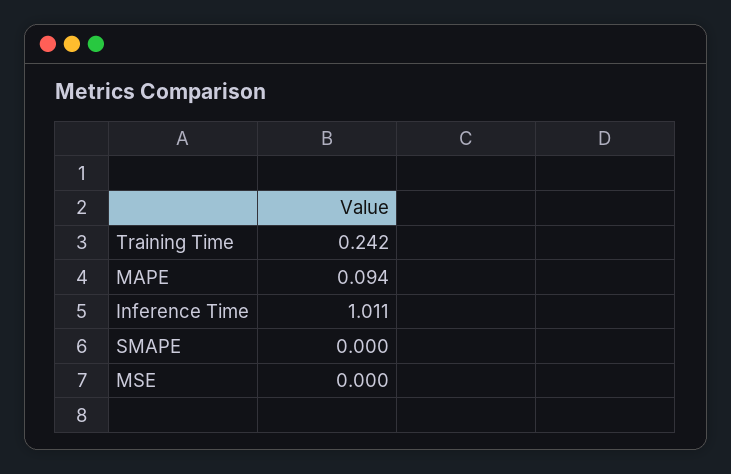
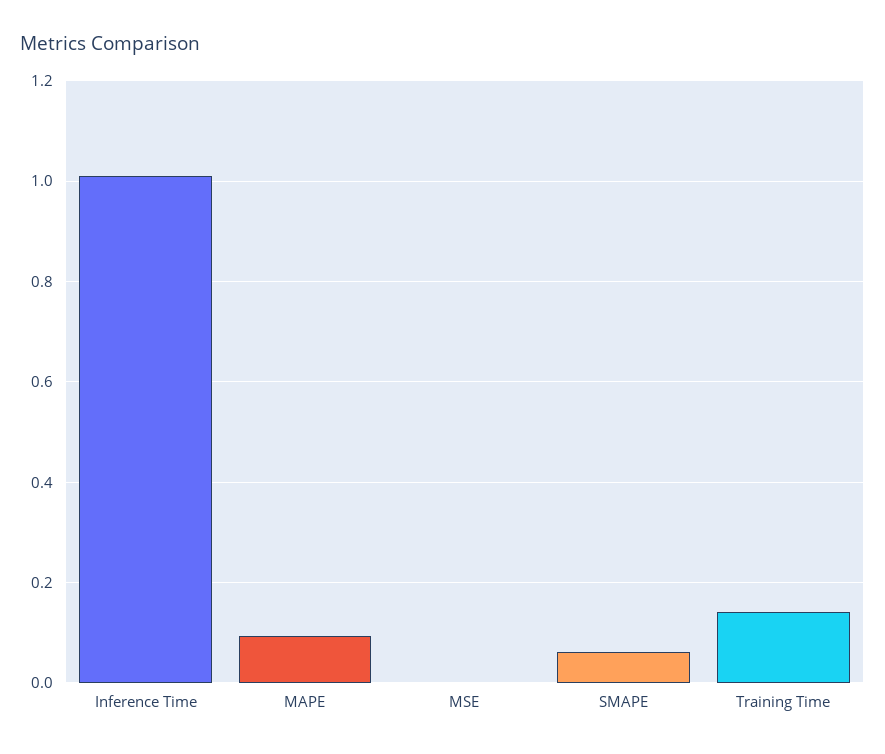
Training Time: 0.242 -> 0.14
SMAPE: 0 -> 0.06

